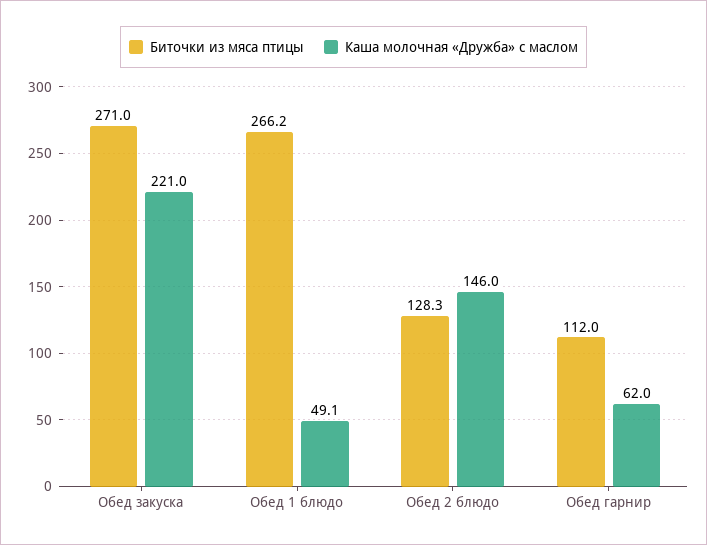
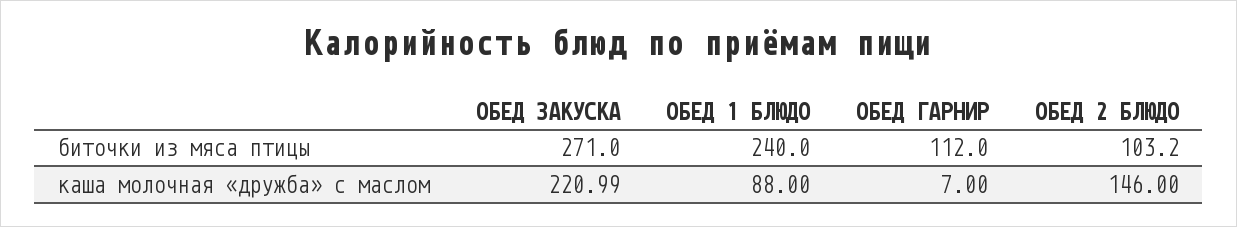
Биточки из мяса птицы, Обед 1 блюдо: 266.2 -> 240
Каша молочная «Дружба» с маслом, Обед 1 блюдо: 49.1 -> 88
Биточки из мяса птицы, Обед 2 блюдо: 128.3 -> 103.2
Каша молочная «Дружба» с маслом, Обед гарнир: 62 -> 7

